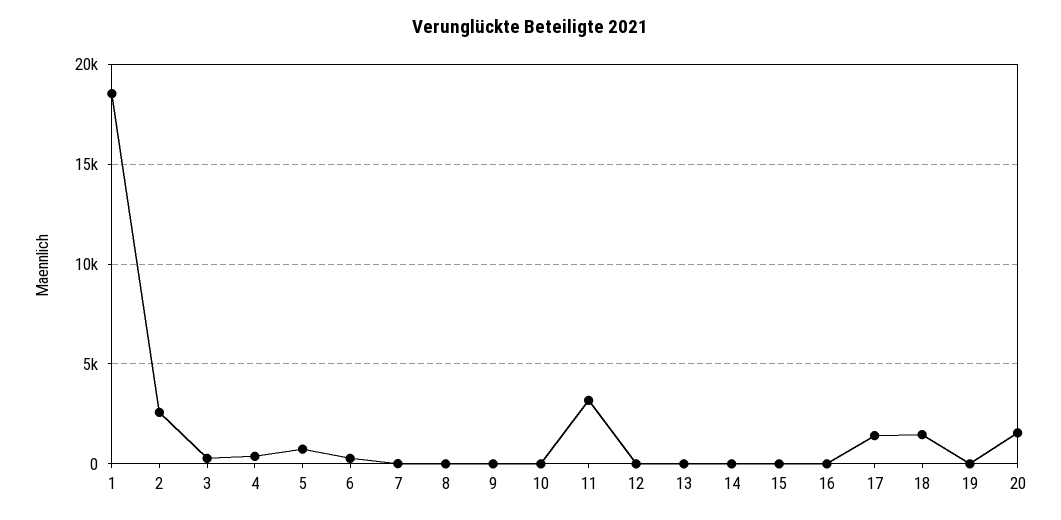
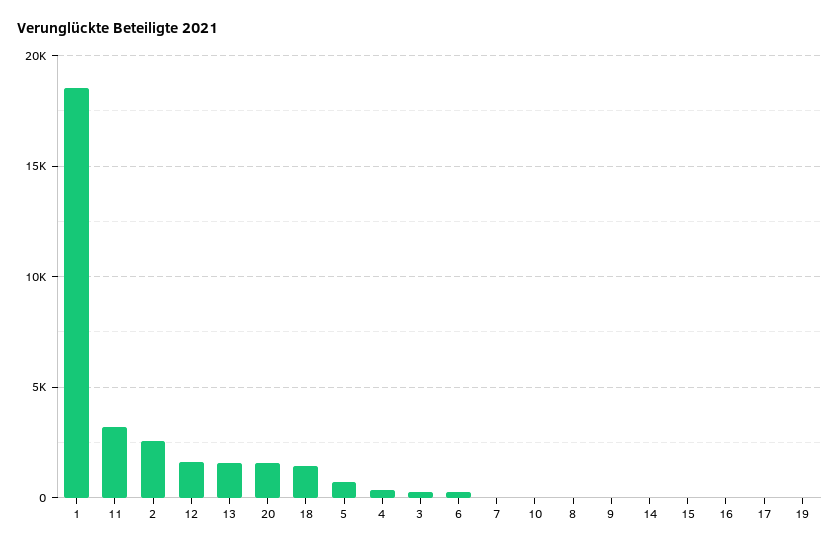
12: 0 -> 1500
13: 0 -> 1500
17: 1500 -> 0

